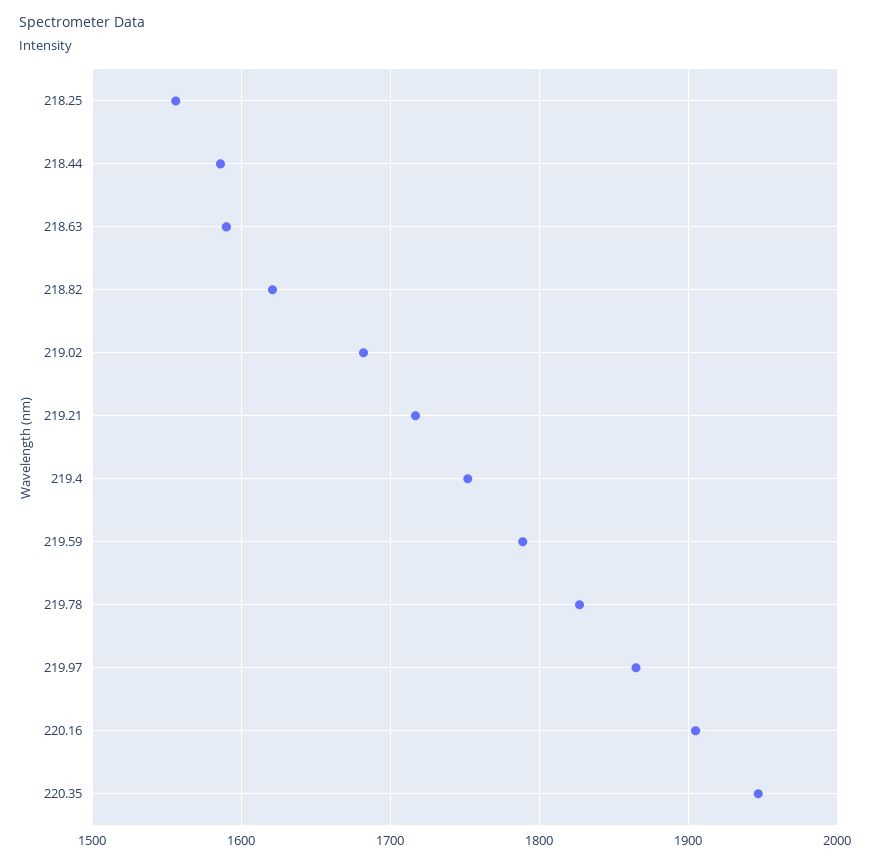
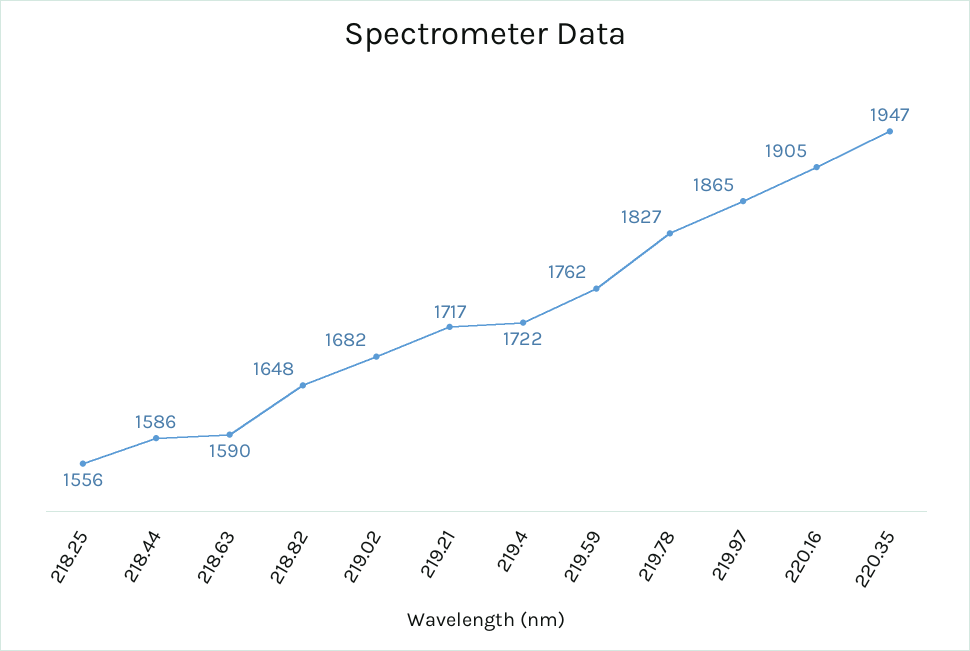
218.82: 1620 -> 1648
219.4: 1750 -> 1722
219.59: 1790 -> 1762

